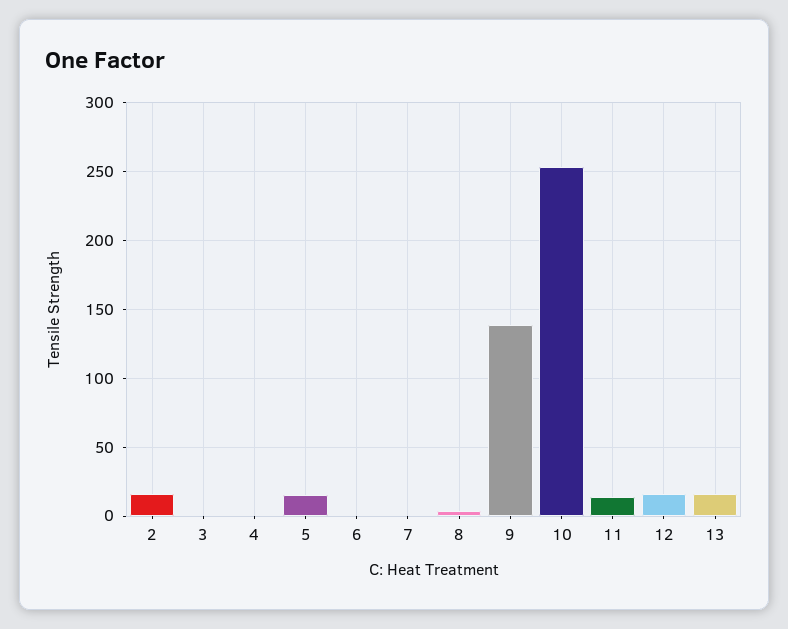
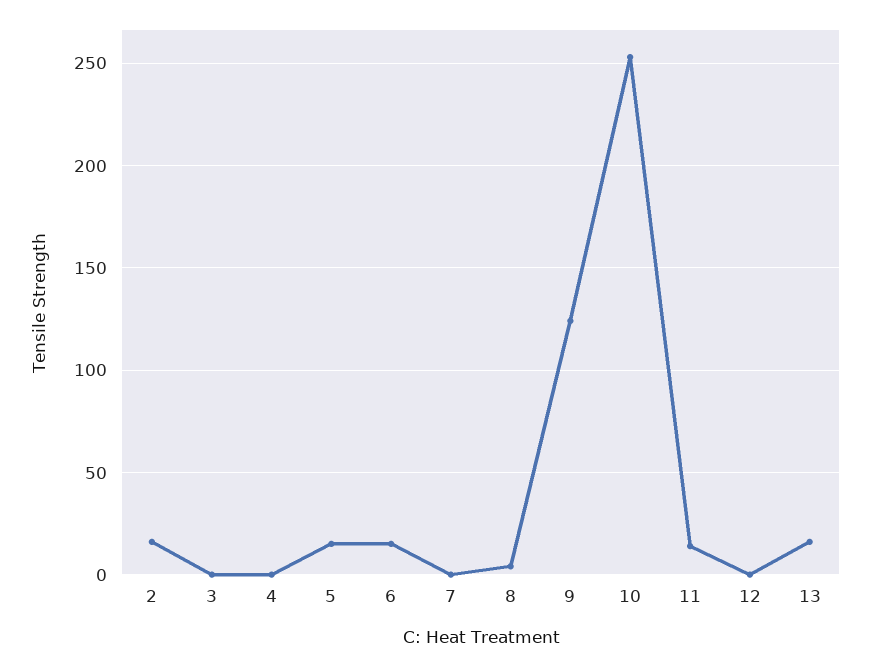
6: 0 -> 15
9: 140 -> 125
12: 15 -> 0

